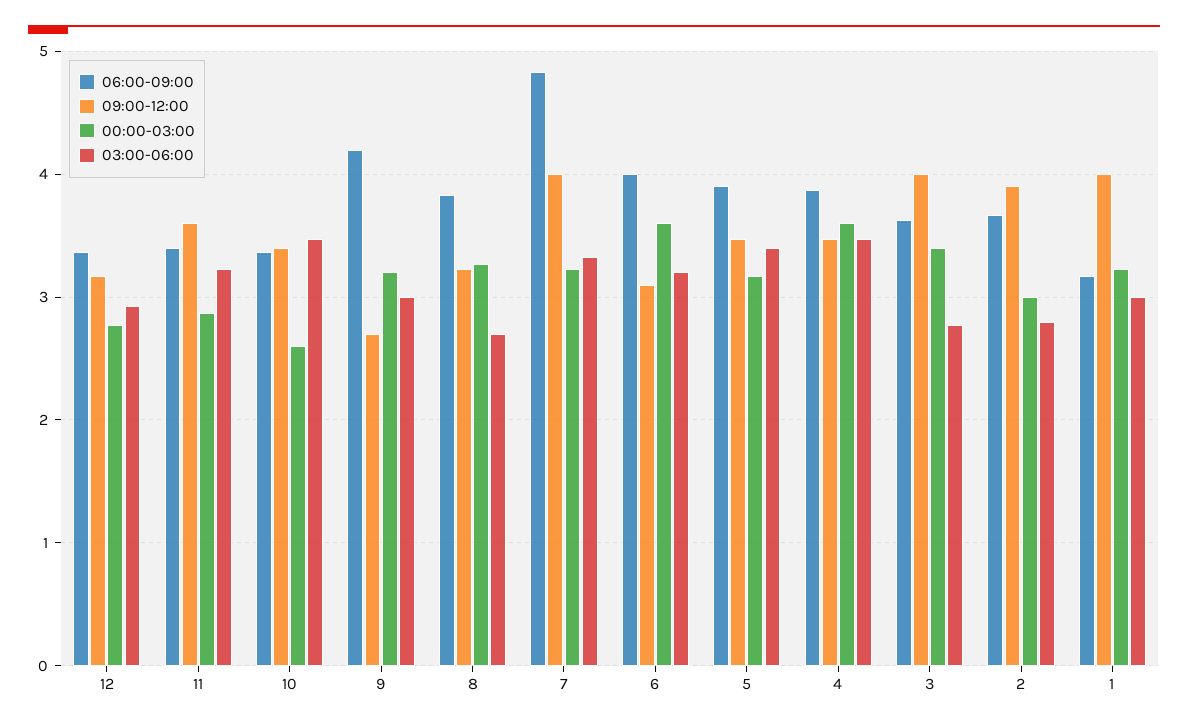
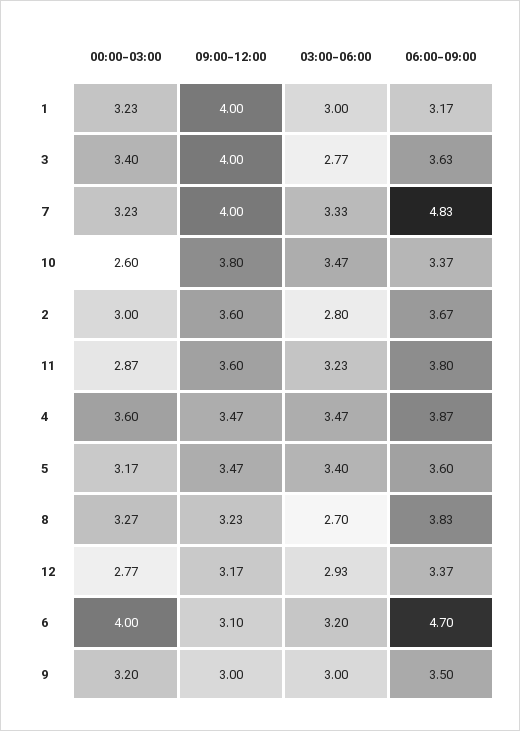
06:00-09:00, 11: 3.4 -> 3.8
09:00-12:00, 10: 3.4 -> 3.8
06:00-09:00, 9: 4.2 -> 3.5
09:00-12:00, 9: 2.7 -> 3
06:00-09:00, 6: 4 -> 4.7
00:00-03:00, 6: 3.6 -> 4
06:00-09:00, 5: 3.9 -> 3.6
09:00-12:00, 2: 3.9 -> 3.6

